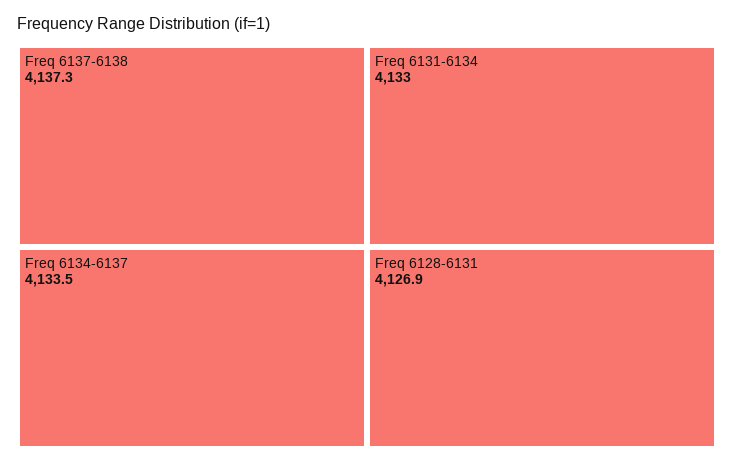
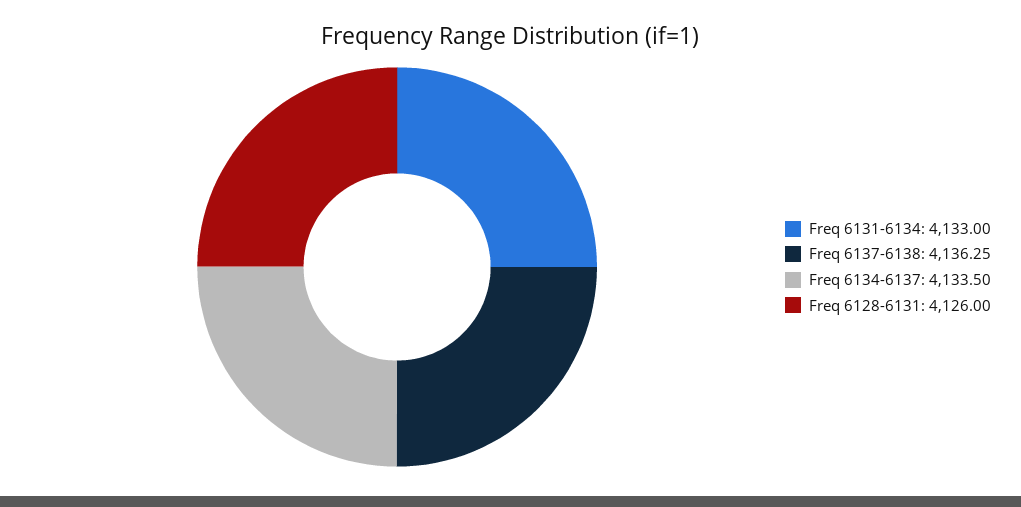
Freq 6137-6138: 4137.3 -> 4136.25
Freq 6128-6131: 4126.9 -> 4126

